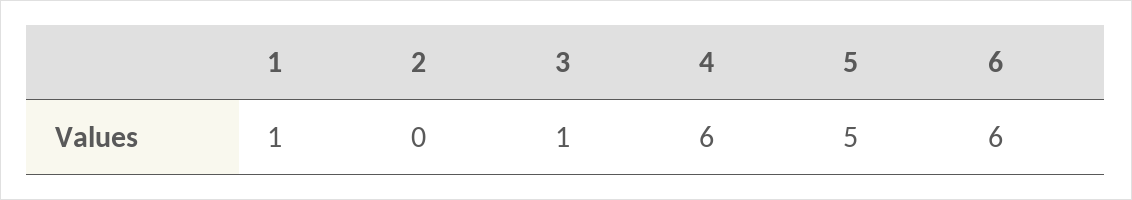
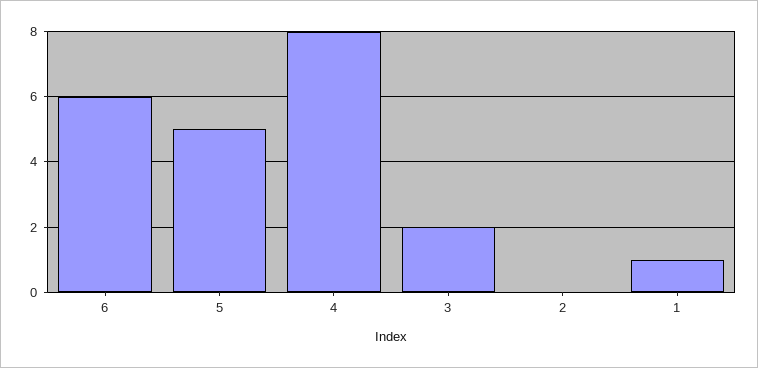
3: 1 -> 2
4: 6 -> 8

